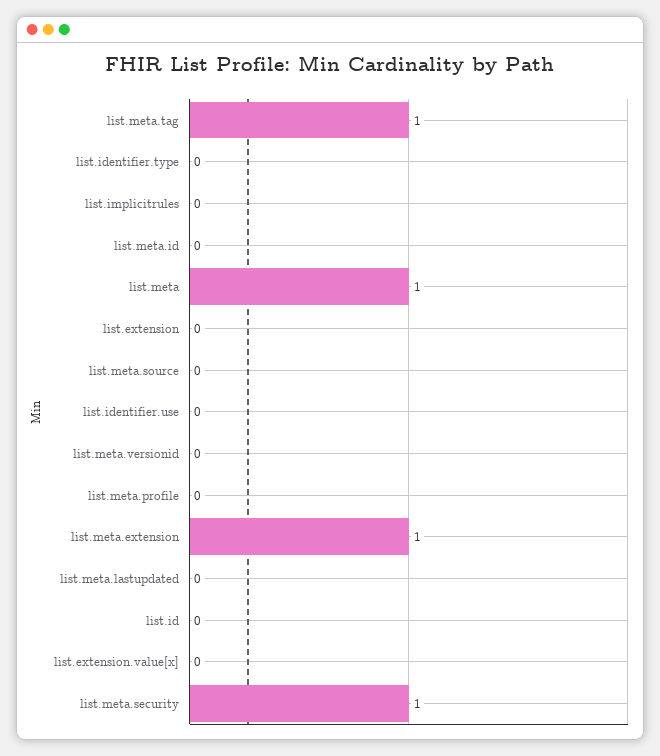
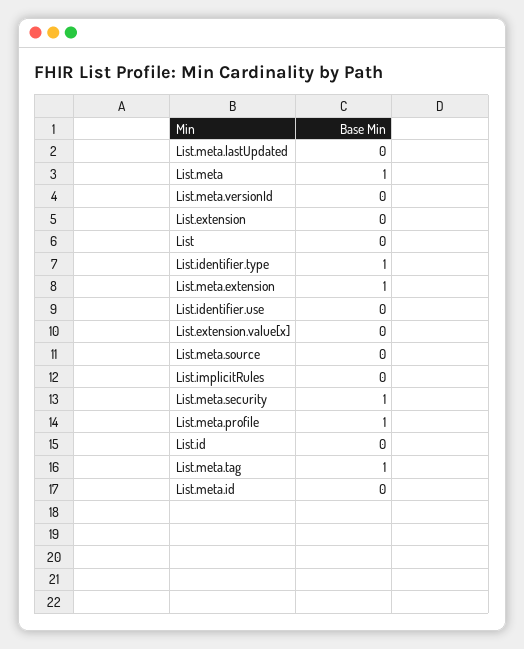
list.identifier.type: 0 -> 1
list.meta.profile: 0 -> 1
List: none -> 0

